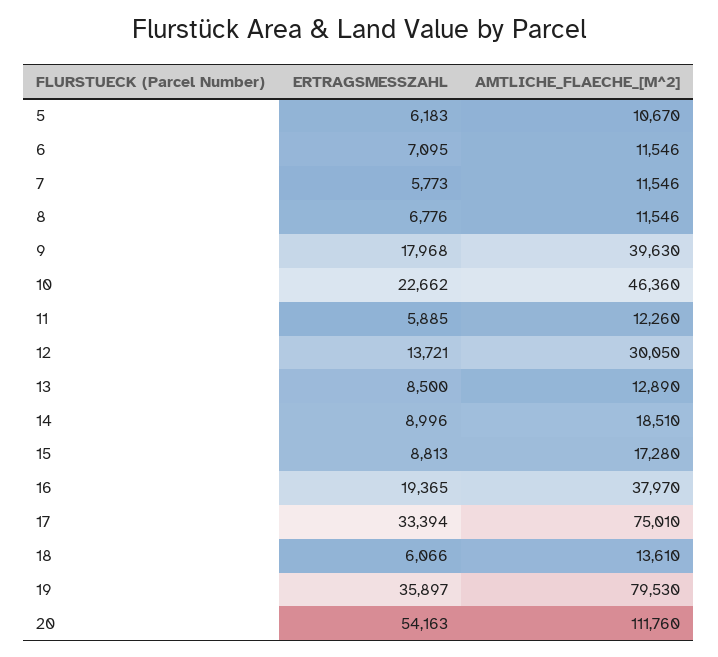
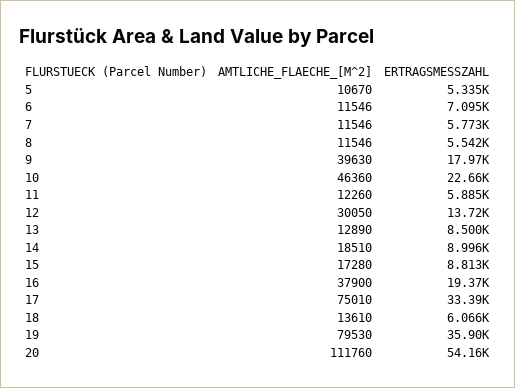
ERTRAGSMESSZAHL, 5: 6183 -> 5335
ERTRAGSMESSZAHL, 8: 6776 -> 5542
AMTLICHE_FLAECHE_[M^2], 16: 37970 -> 37900

